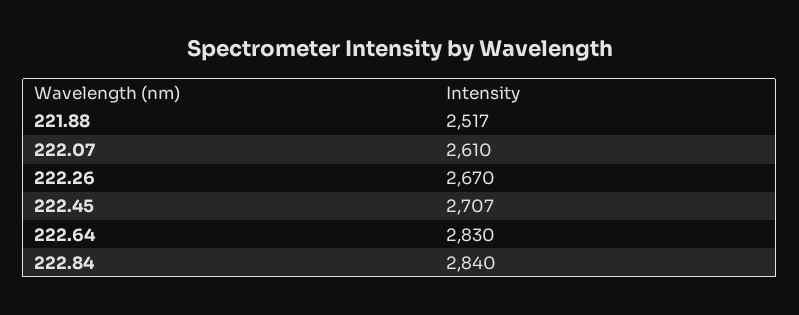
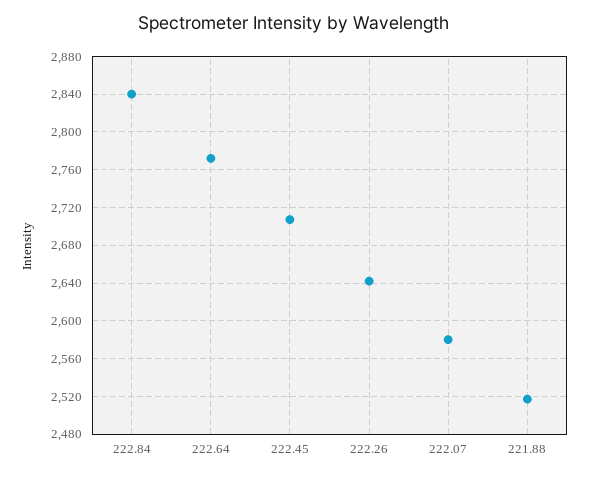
222.07: 2610 -> 2580
222.26: 2670 -> 2640
222.64: 2830 -> 2770

